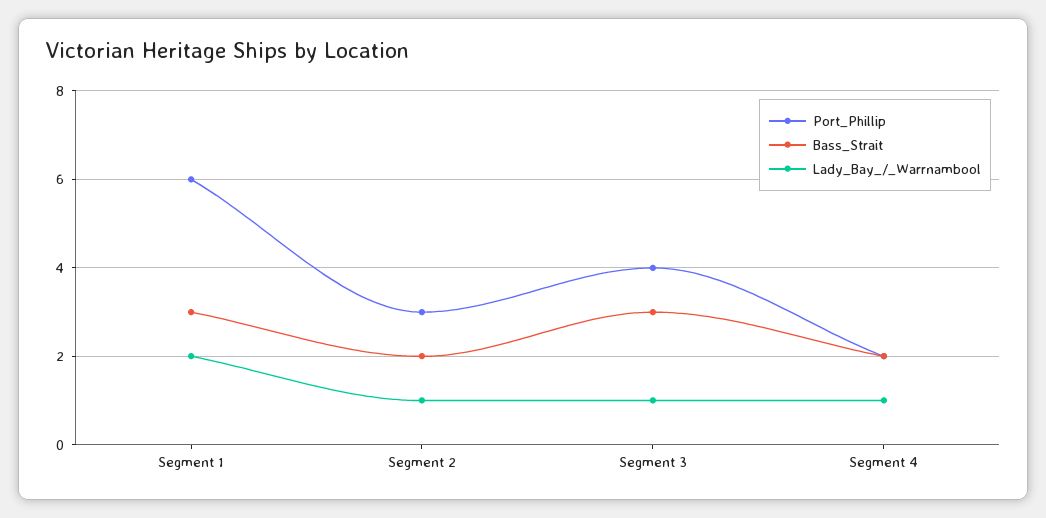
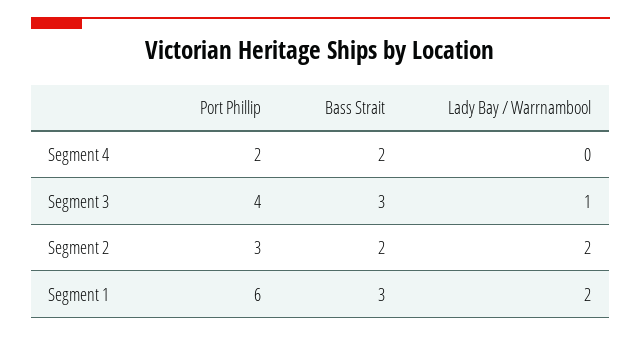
Lady_Bay_/_Warrnambool, Segment 2: 1 -> 2
Lady_Bay_/_Warrnambool, Segment 4: 1 -> 0

